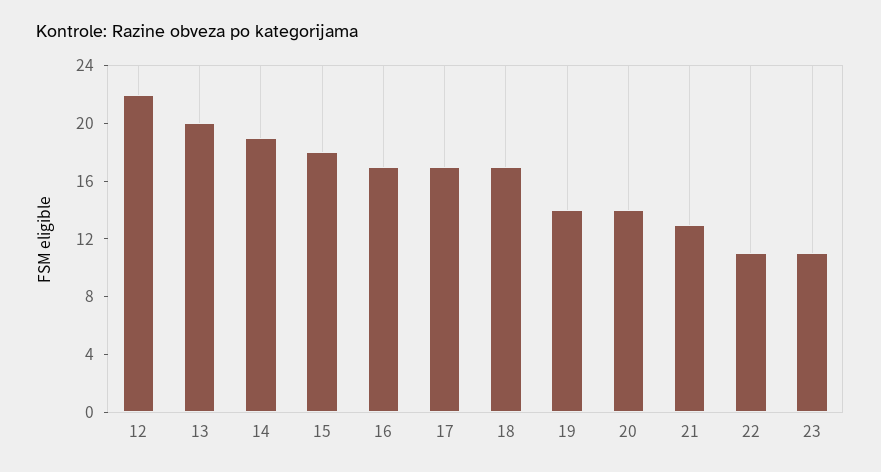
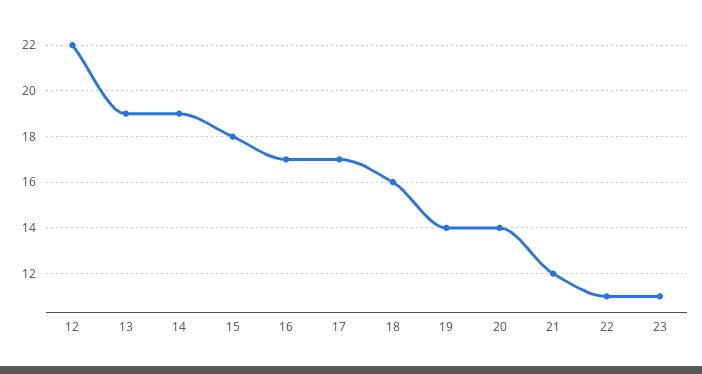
13: 20 -> 19
18: 17 -> 16
21: 13 -> 12

